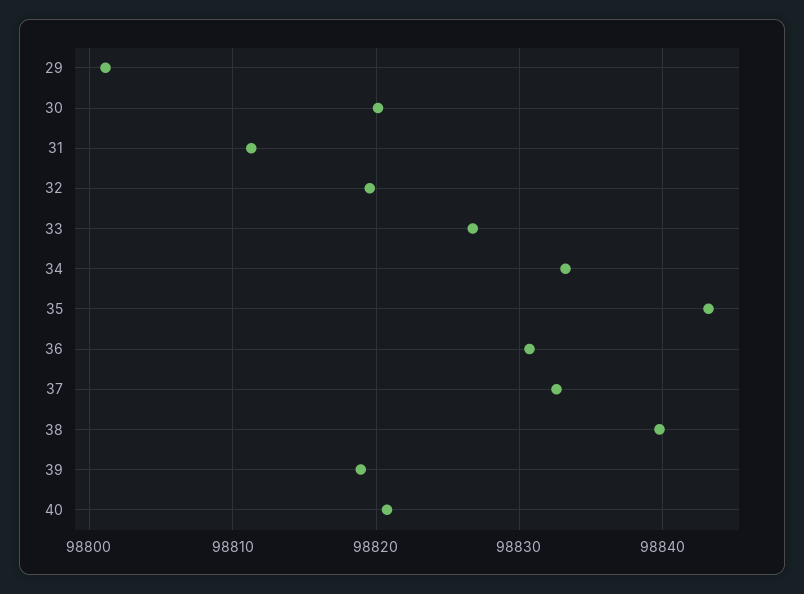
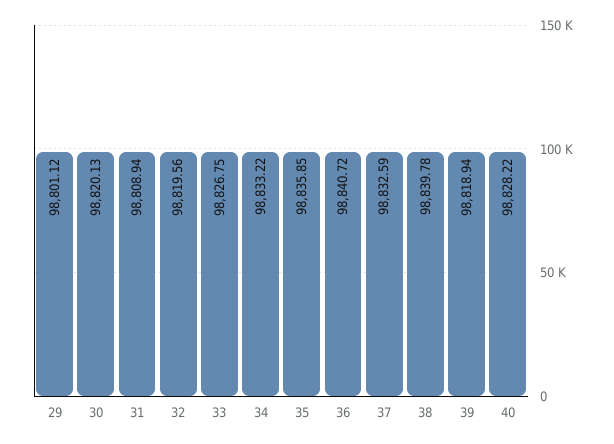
31: 98811 -> 98808.94
35: 98843 -> 98835.85
36: 98831 -> 98840.72
40: 98821 -> 98828.22

